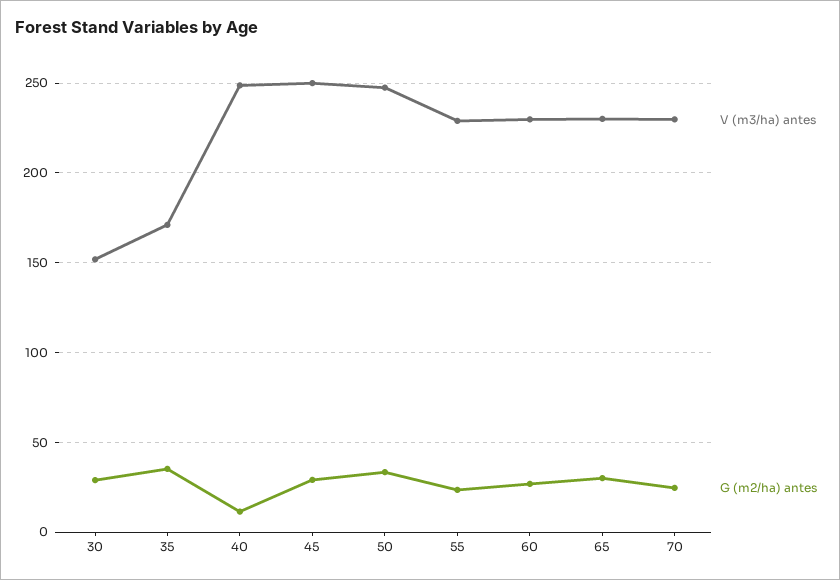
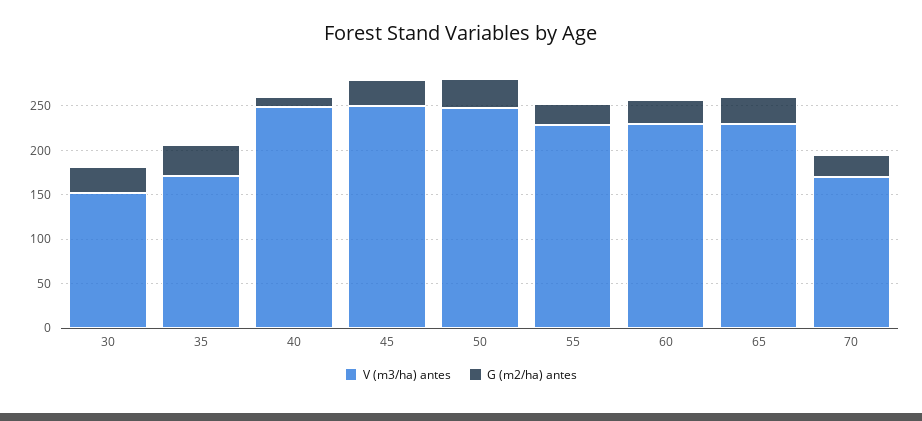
V (m3/ha) antes, 70: 230 -> 170

